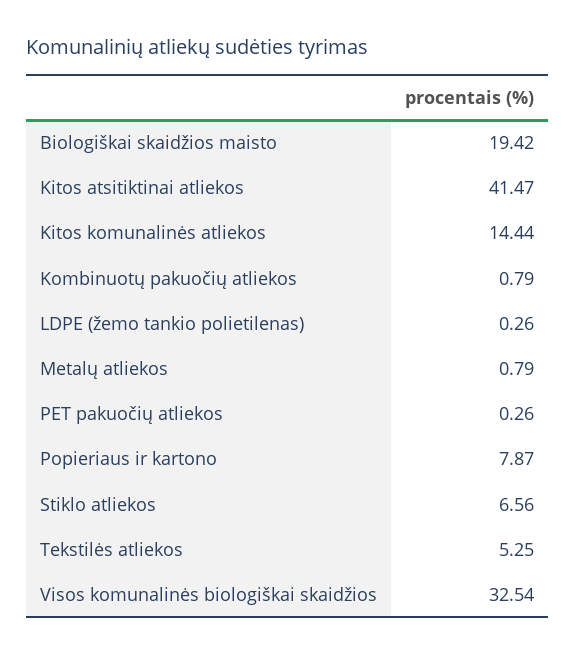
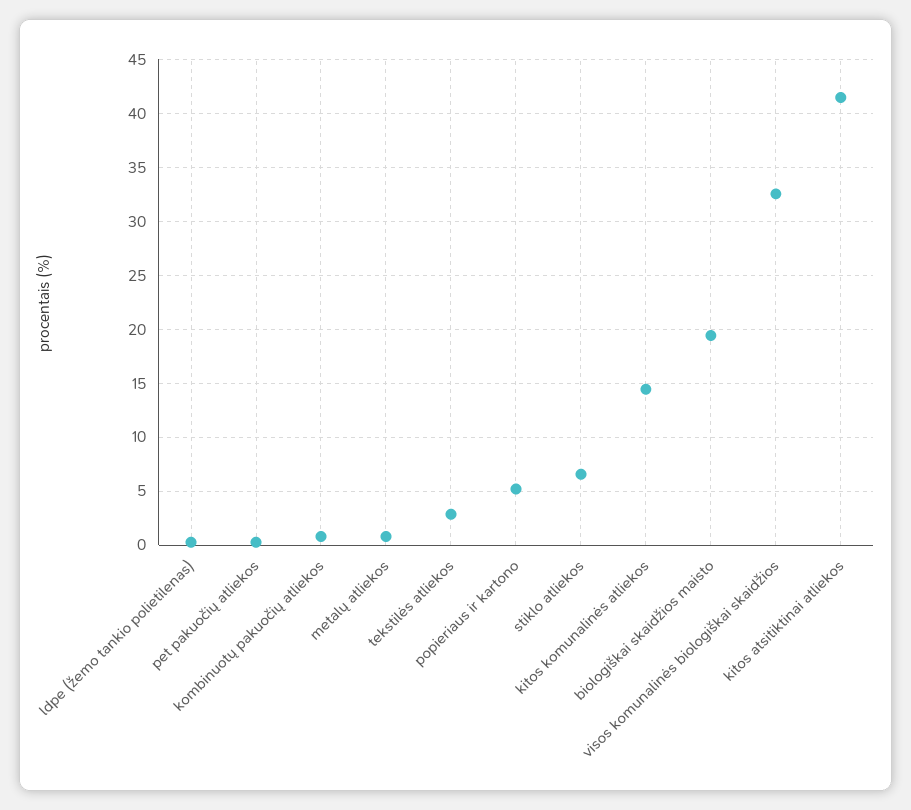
Popieriaus ir kartono: 7.87 -> 5
Tekstilės atliekos: 5.25 -> 3

